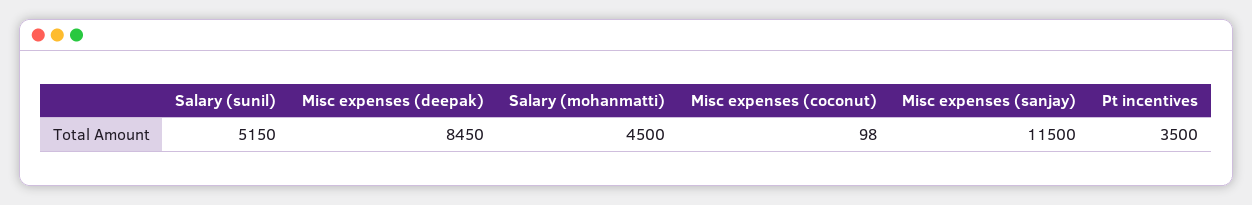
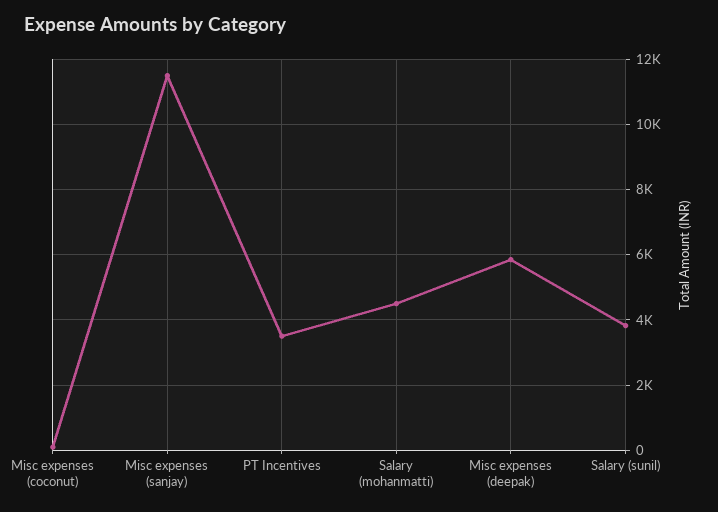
Salary (sunil): 5150 -> 3800
Misc expenses (deepak): 8450 -> 5800

